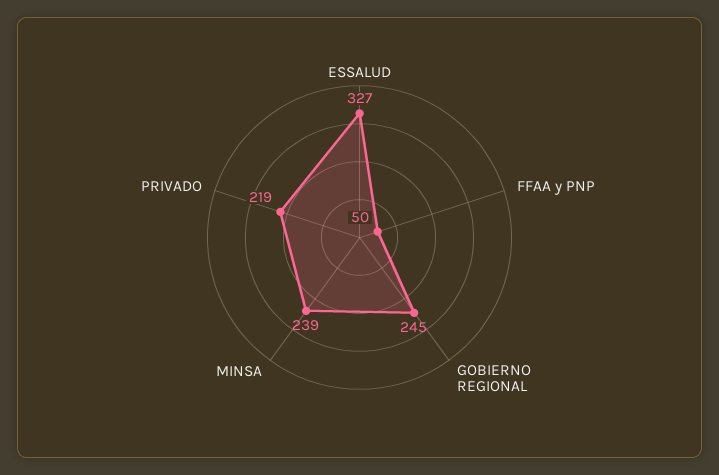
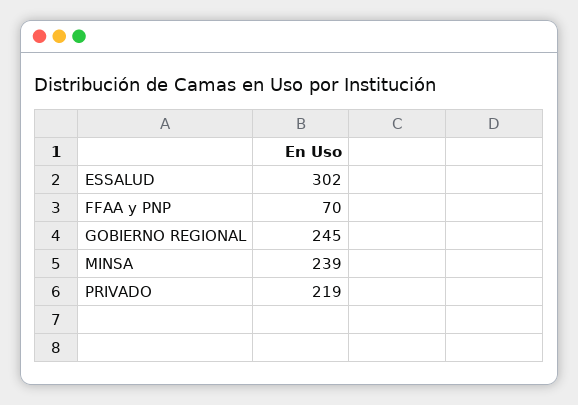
ESSALUD: 327 -> 302
FFAA y PNP: 50 -> 70

